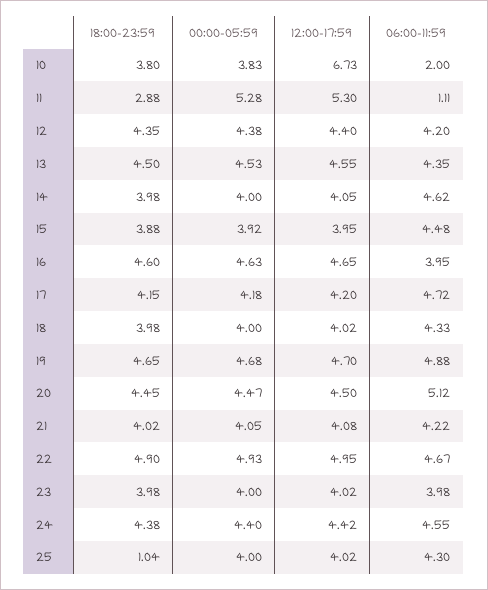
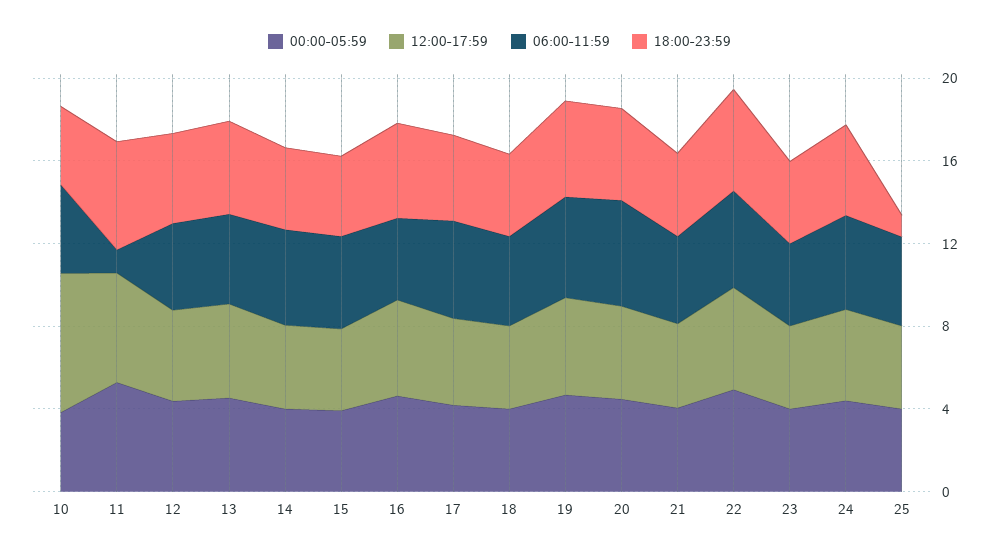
06:00-11:59, 10: 2 -> 4
18:00-23:59, 11: 2.88 -> 5

